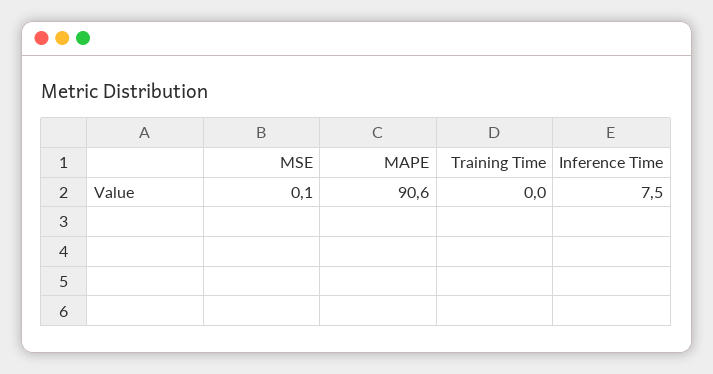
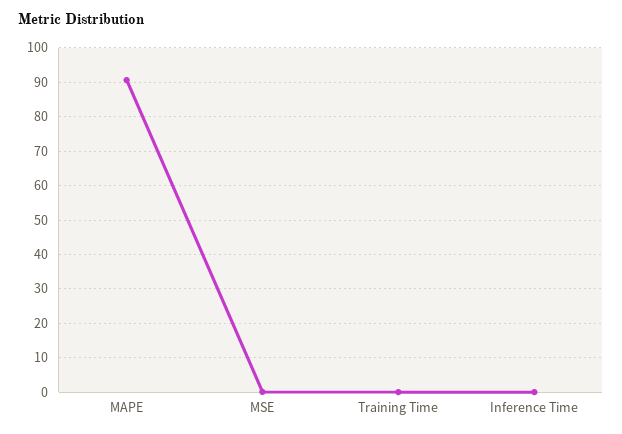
Inference Time: 7.5 -> 0

